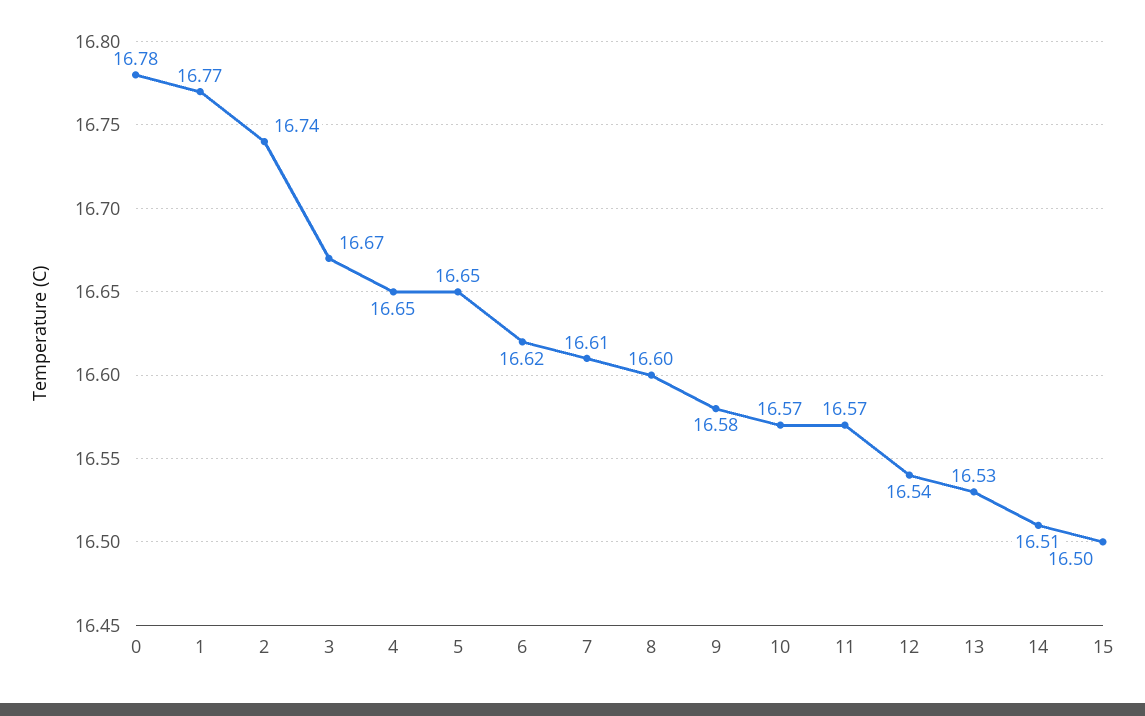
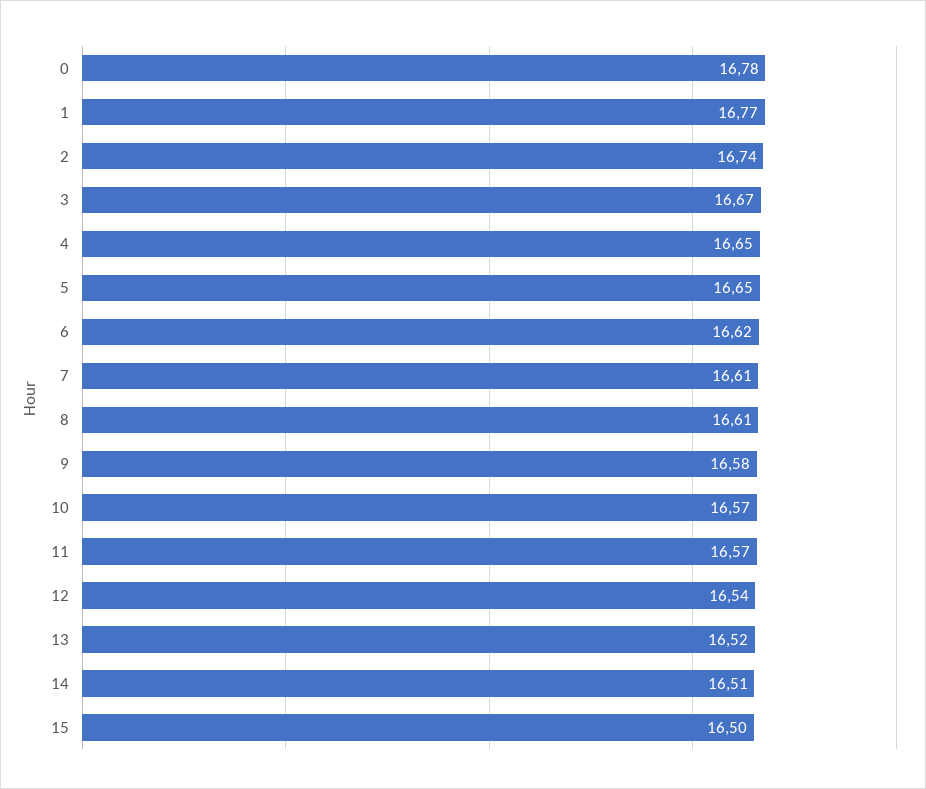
8: 16.6 -> 16.61
13: 16.53 -> 16.52

